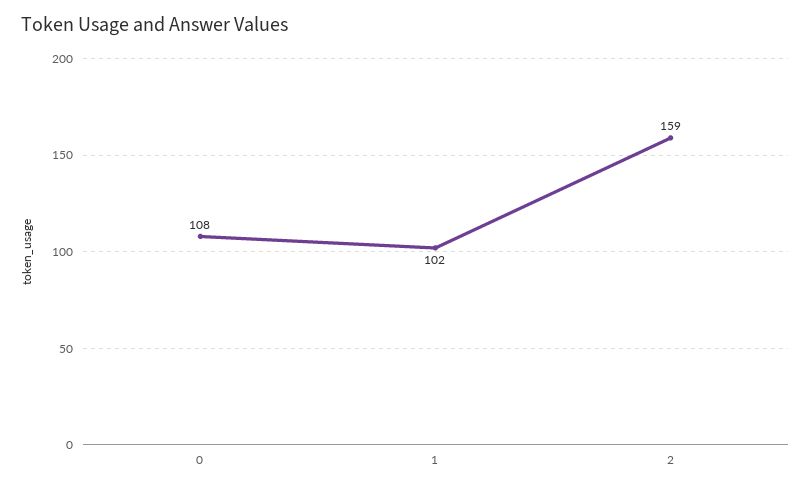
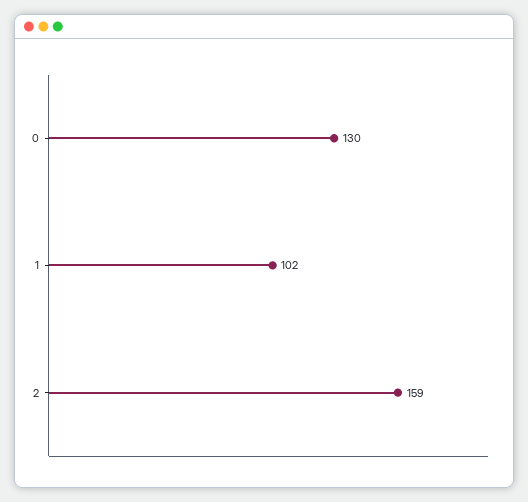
0: 108 -> 130

